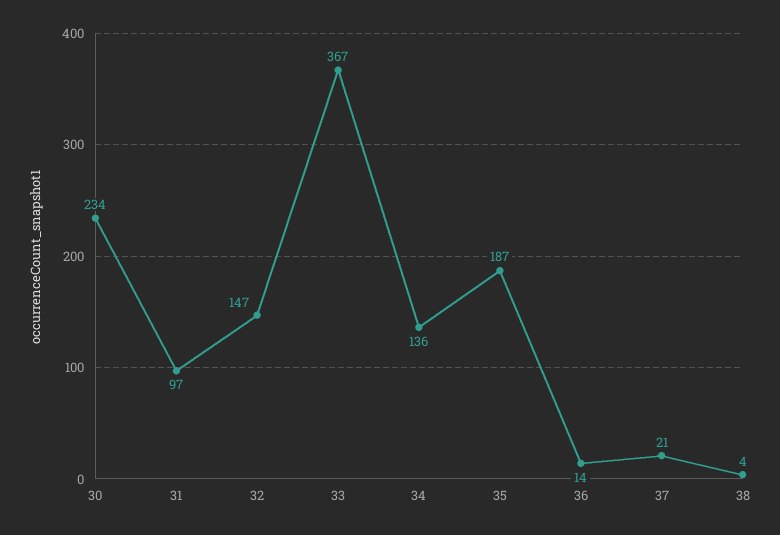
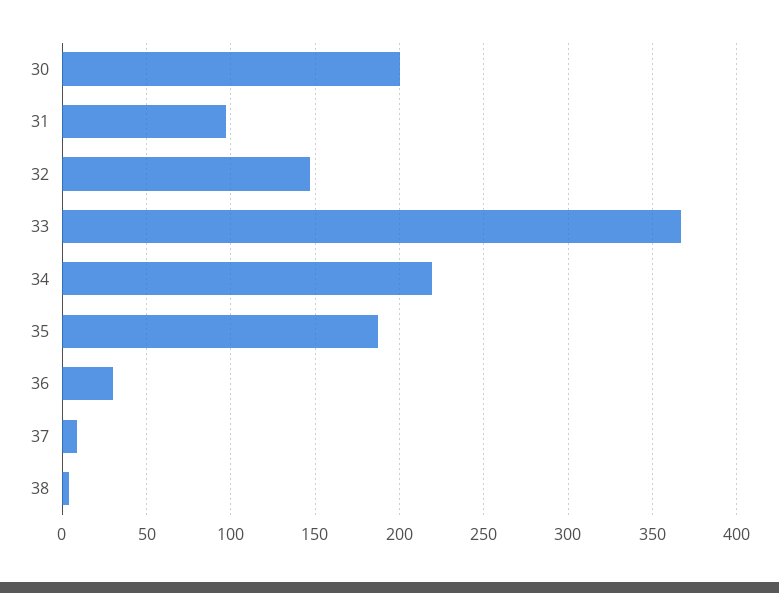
30: 234 -> 200
34: 136 -> 220
36: 14 -> 30
37: 21 -> 10

